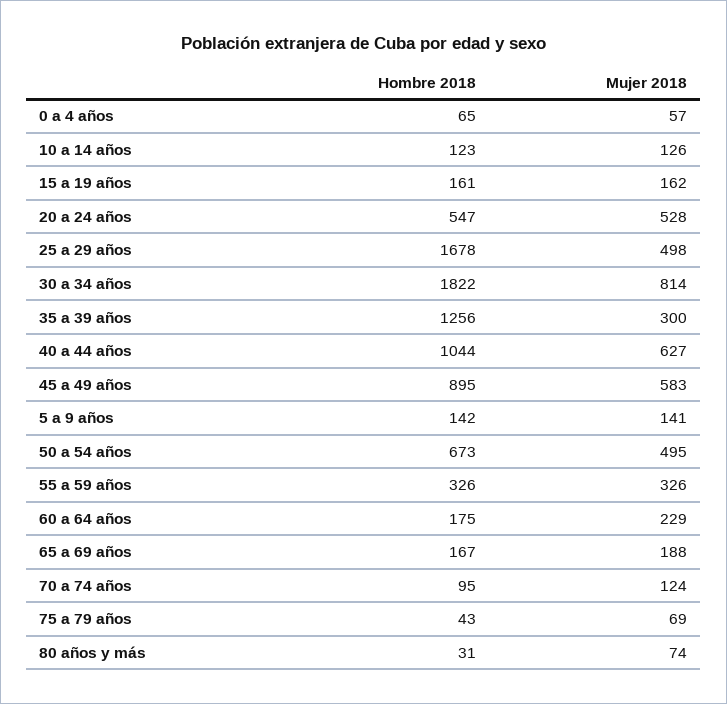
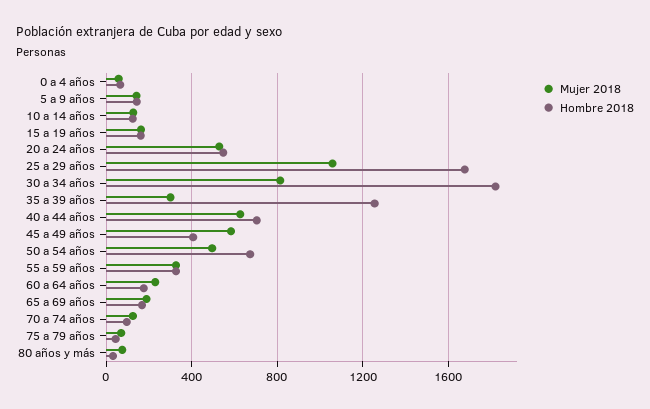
Mujer 2018, 25 a 29 años: 498 -> 1050
Hombre 2018, 40 a 44 años: 1044 -> 700
Hombre 2018, 45 a 49 años: 895 -> 400

